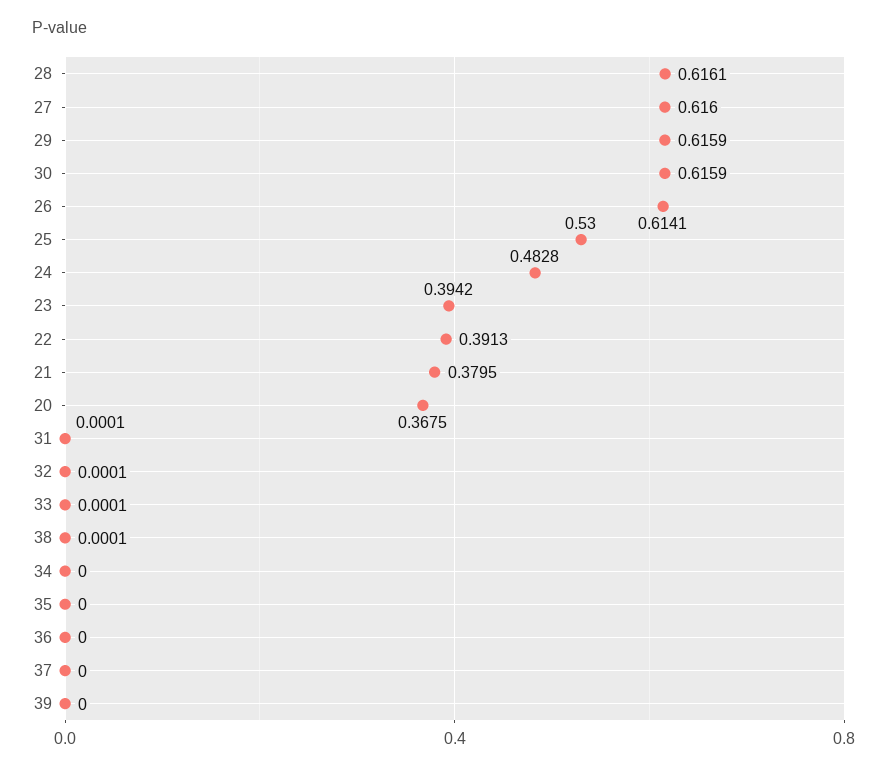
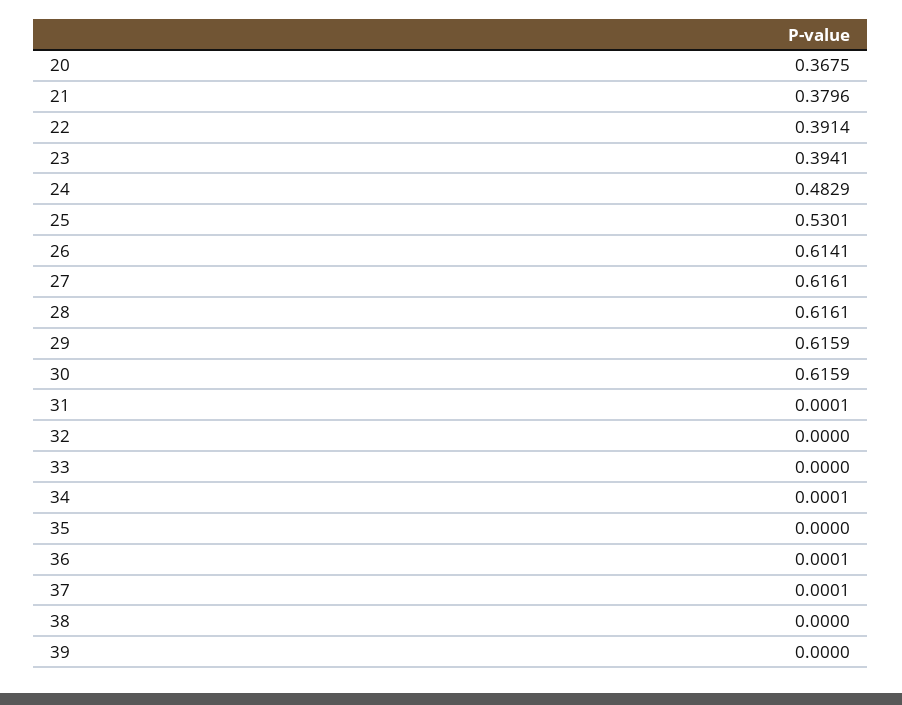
27: 0.616 -> 0.6161
25: 0.53 -> 0.5301
24: 0.4828 -> 0.4829
23: 0.3942 -> 0.3941
22: 0.3913 -> 0.3914
21: 0.3795 -> 0.3796
32: 0.0001 -> 0
33: 0.0001 -> 0
38: 0.0001 -> 0
34: 0 -> 0.0001
36: 0 -> 0.0001
37: 0 -> 0.0001

